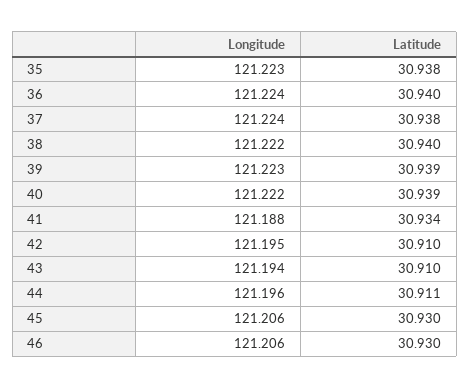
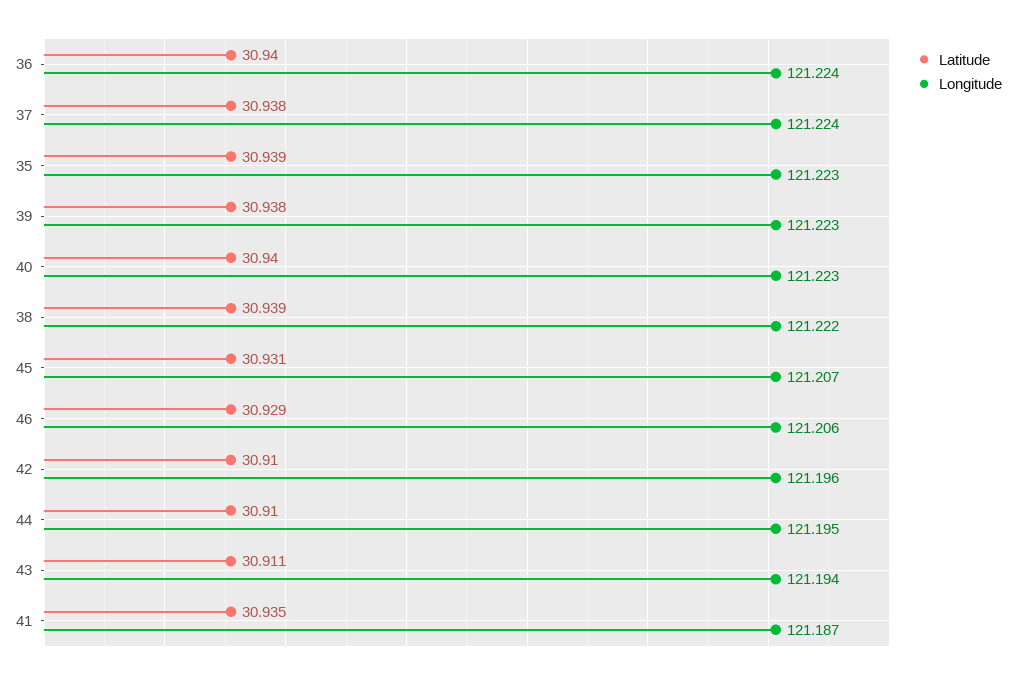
Latitude, 35: 30.938 -> 30.939
Latitude, 38: 30.94 -> 30.939
Latitude, 39: 30.939 -> 30.938
Longitude, 40: 121.222 -> 121.223
Latitude, 40: 30.939 -> 30.94
Longitude, 41: 121.188 -> 121.187
Latitude, 41: 30.934 -> 30.935
Longitude, 42: 121.195 -> 121.196
Latitude, 43: 30.91 -> 30.911
Longitude, 44: 121.196 -> 121.195
Latitude, 44: 30.911 -> 30.91
Longitude, 45: 121.206 -> 121.207
Latitude, 45: 30.93 -> 30.931
Latitude, 46: 30.93 -> 30.929

